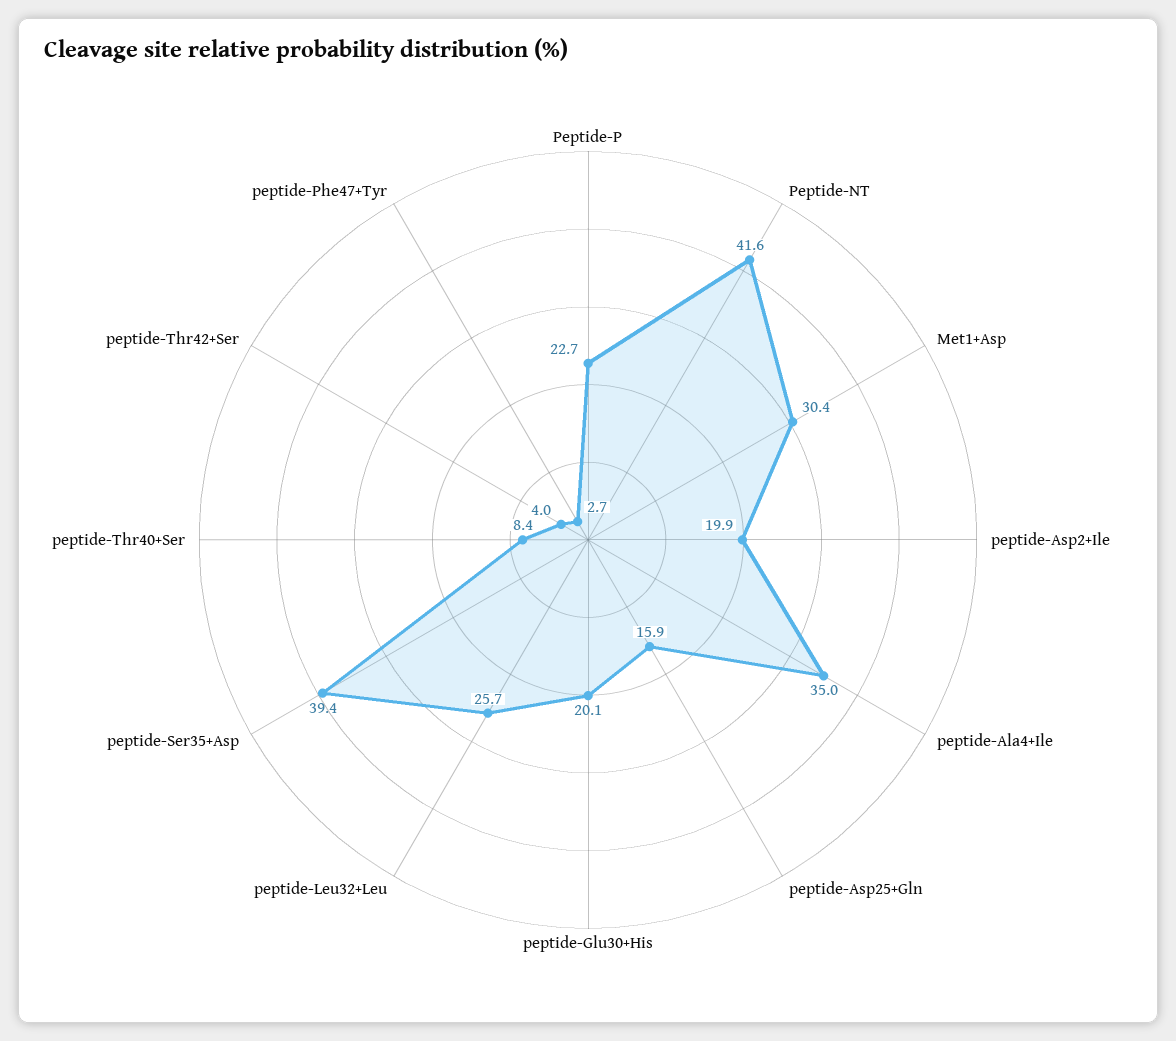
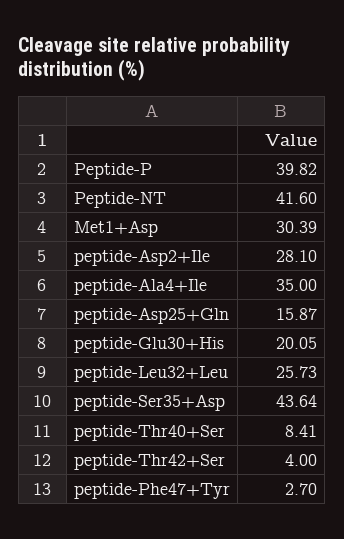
Peptide-P: 22.7 -> 39.82
peptide-Asp2+Ile: 19.9 -> 28.1
peptide-Ser35+Asp: 39.4 -> 43.64

